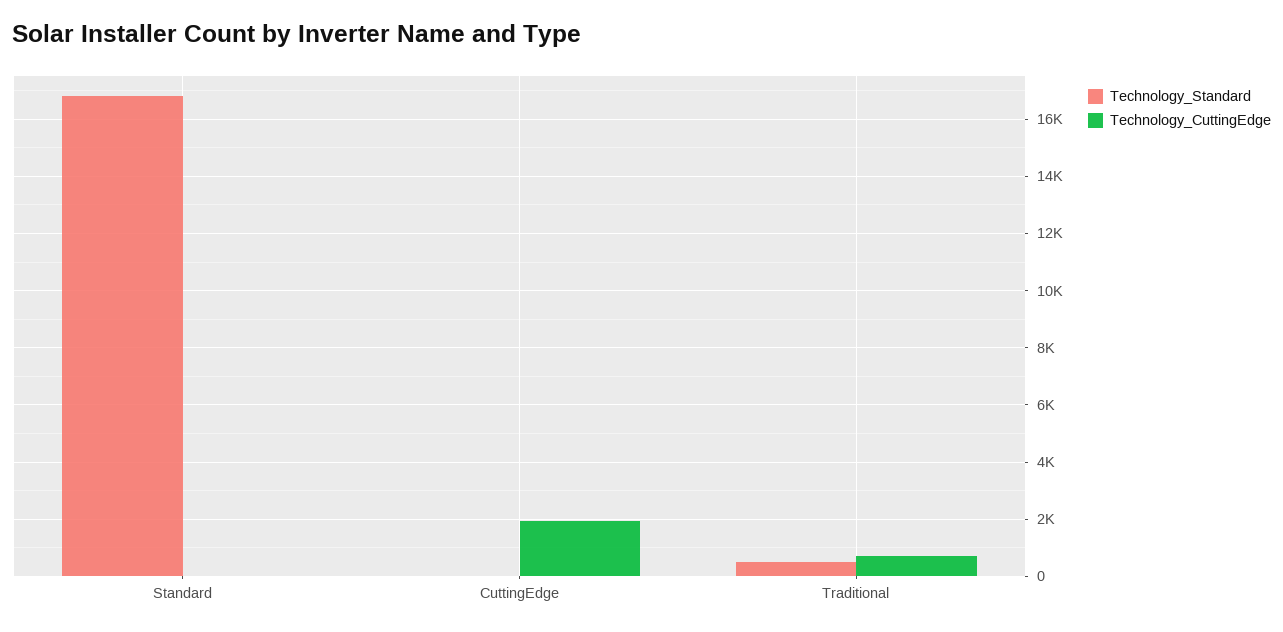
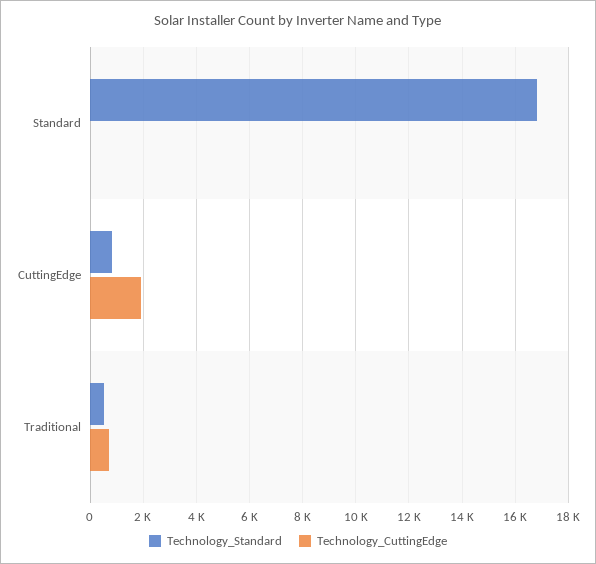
Technology_Standard, CuttingEdge: 0 -> 750

